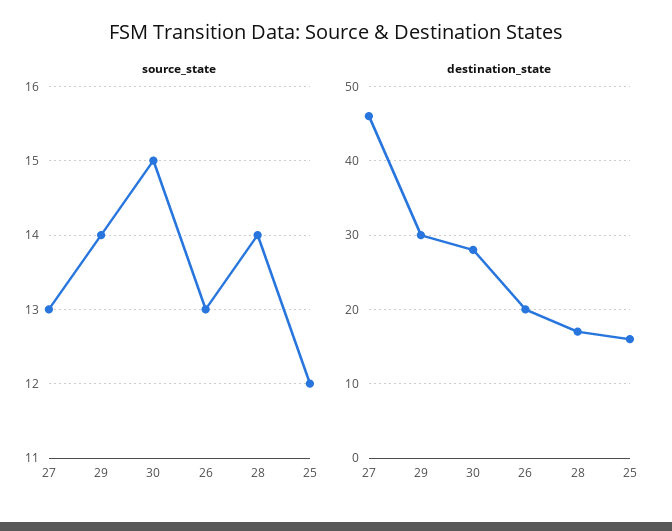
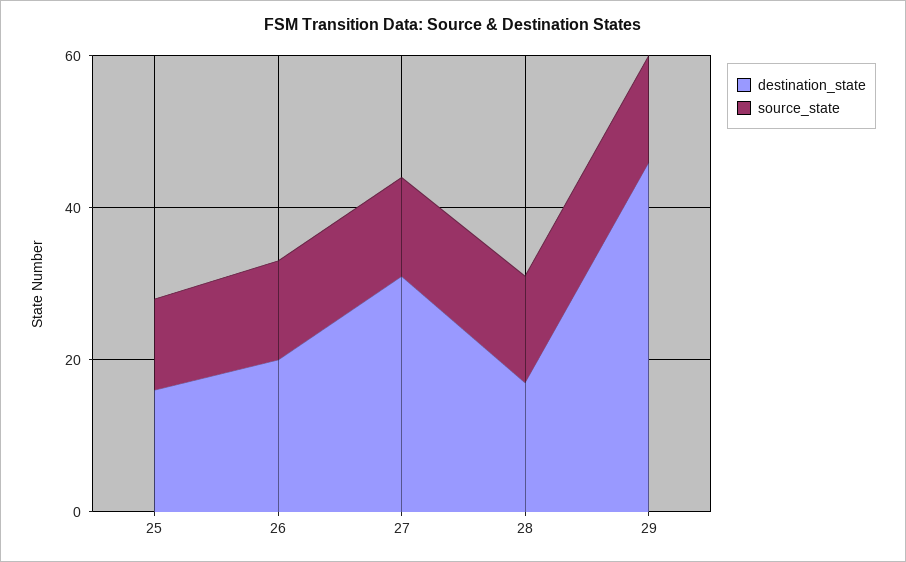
source_state, 30: 15 -> none
destination_state, 27: 46 -> 30
destination_state, 29: 30 -> 45
destination_state, 30: 28 -> none

